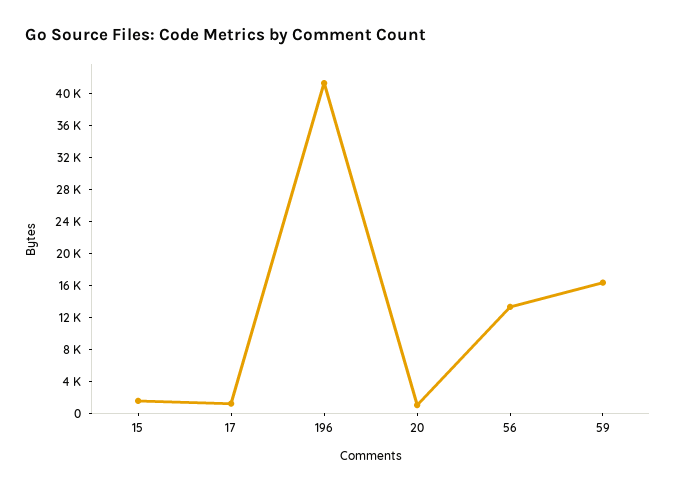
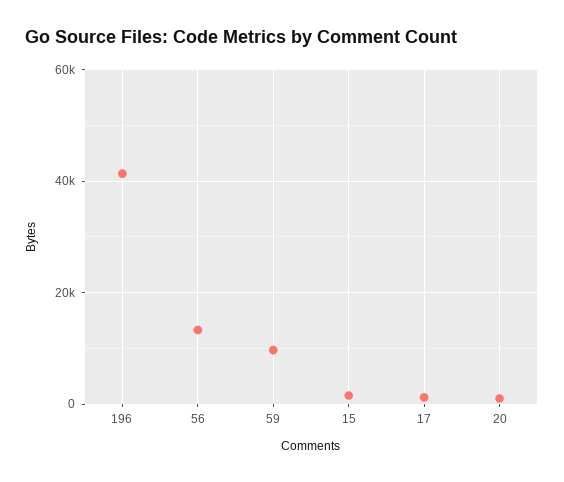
59: 16000 -> 10000

